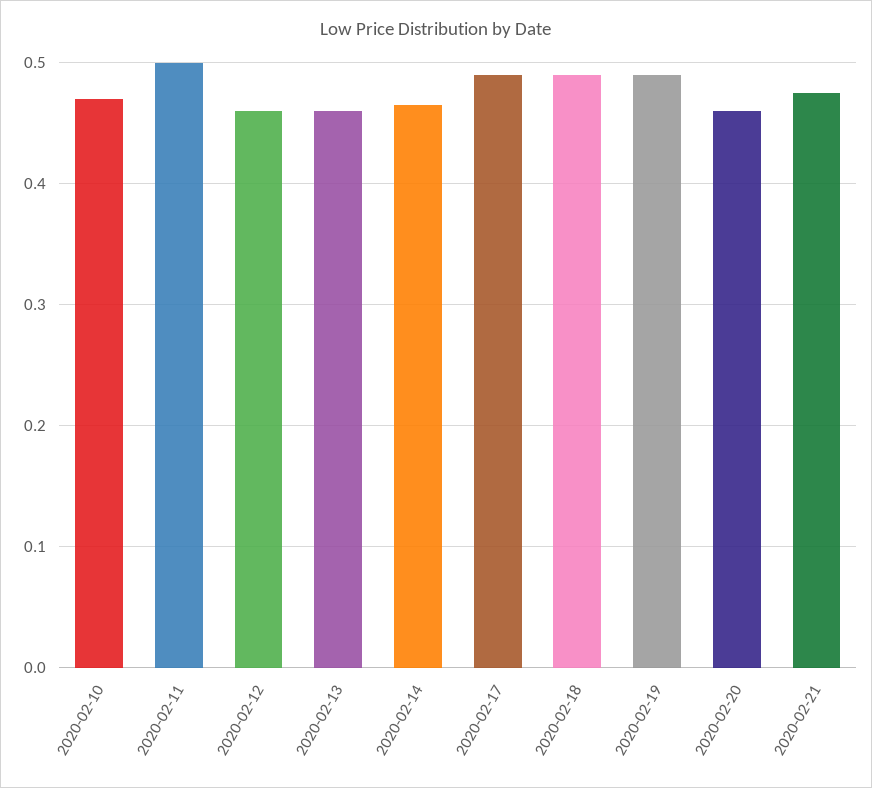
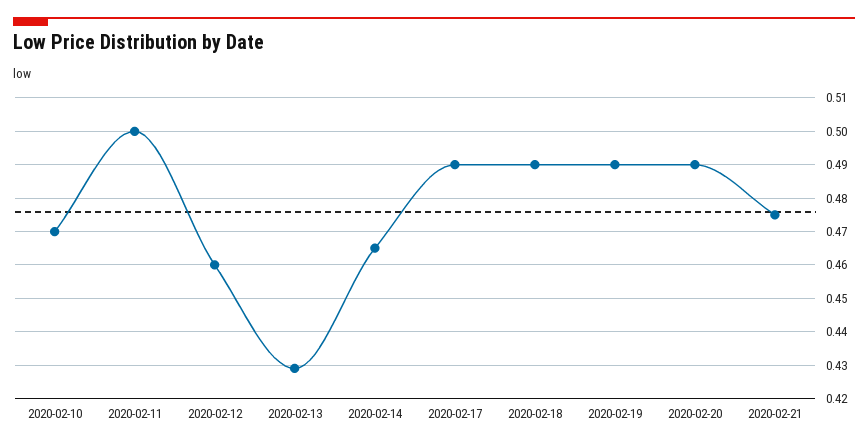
2020-02-13: 0.46 -> 0.43
2020-02-20: 0.46 -> 0.49

